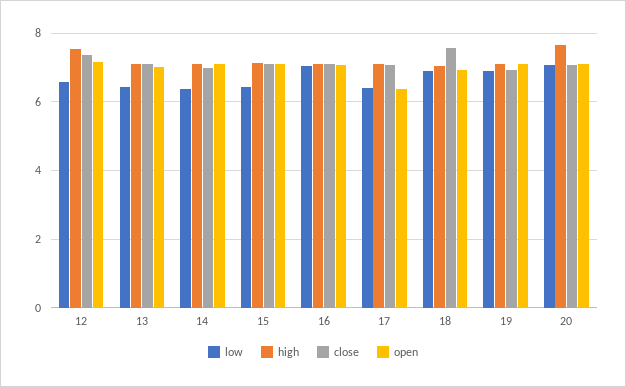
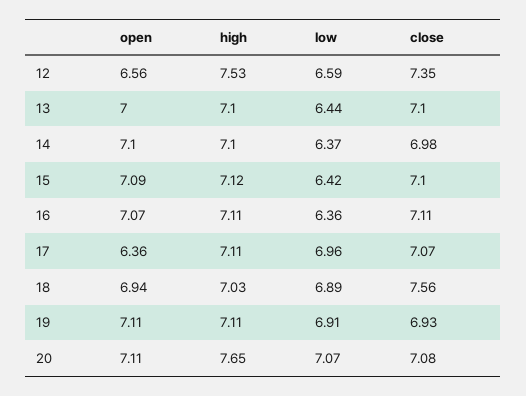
open, 12: 7.2 -> 6.56
low, 16: 7 -> 6.36
low, 17: 6.4 -> 6.96

